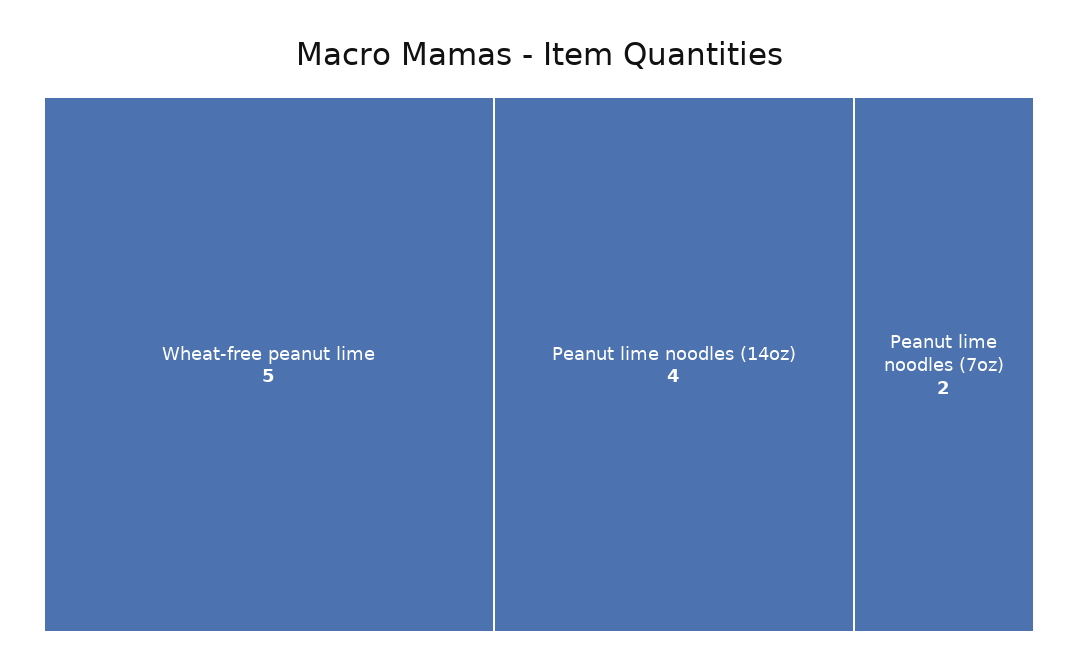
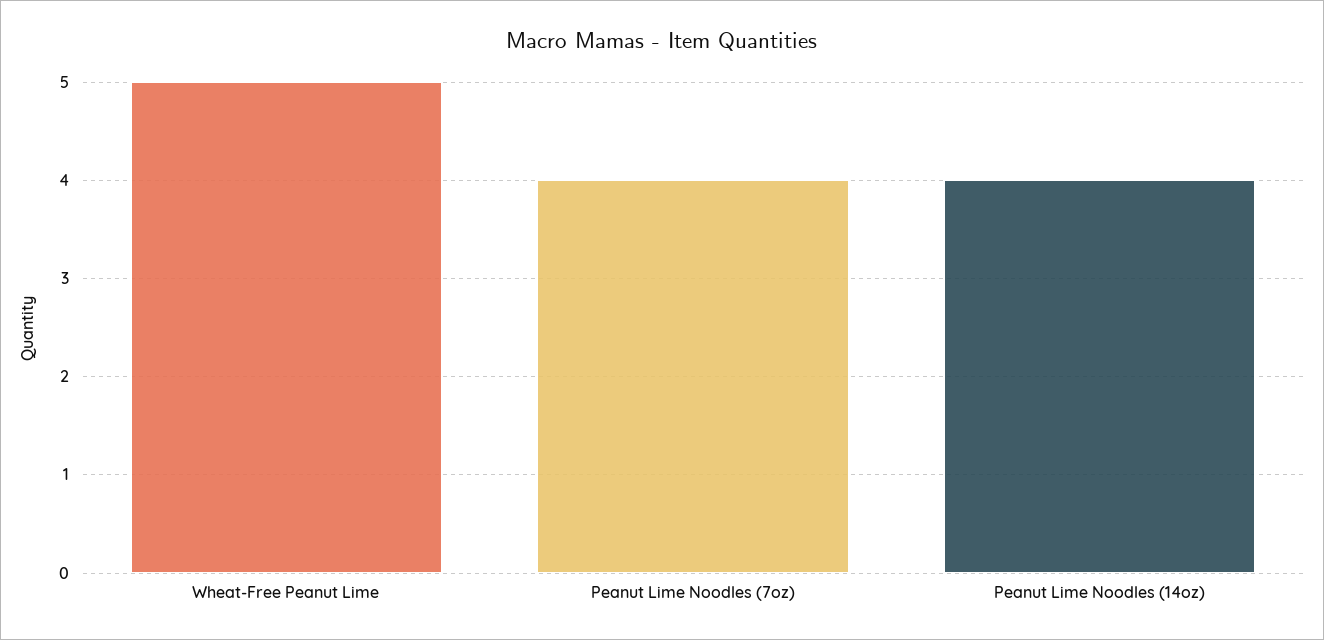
Peanut lime noodles (7oz): 2 -> 4

